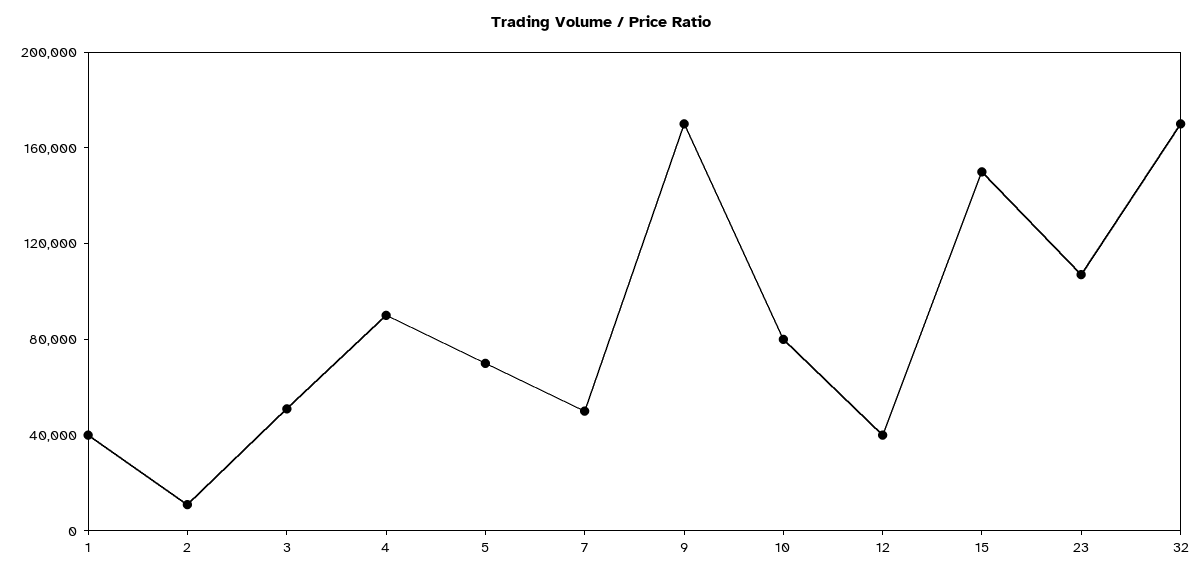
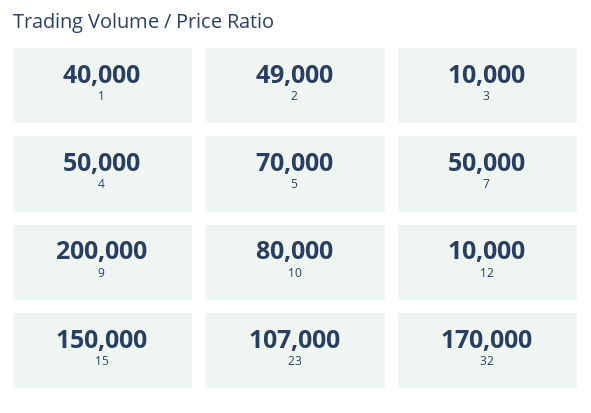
2: 10000 -> 49000
3: 50000 -> 10000
4: 90000 -> 50000
9: 170000 -> 200000
12: 40000 -> 10000

